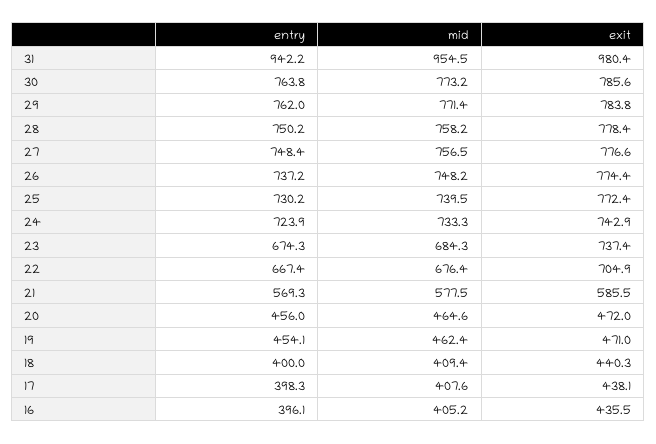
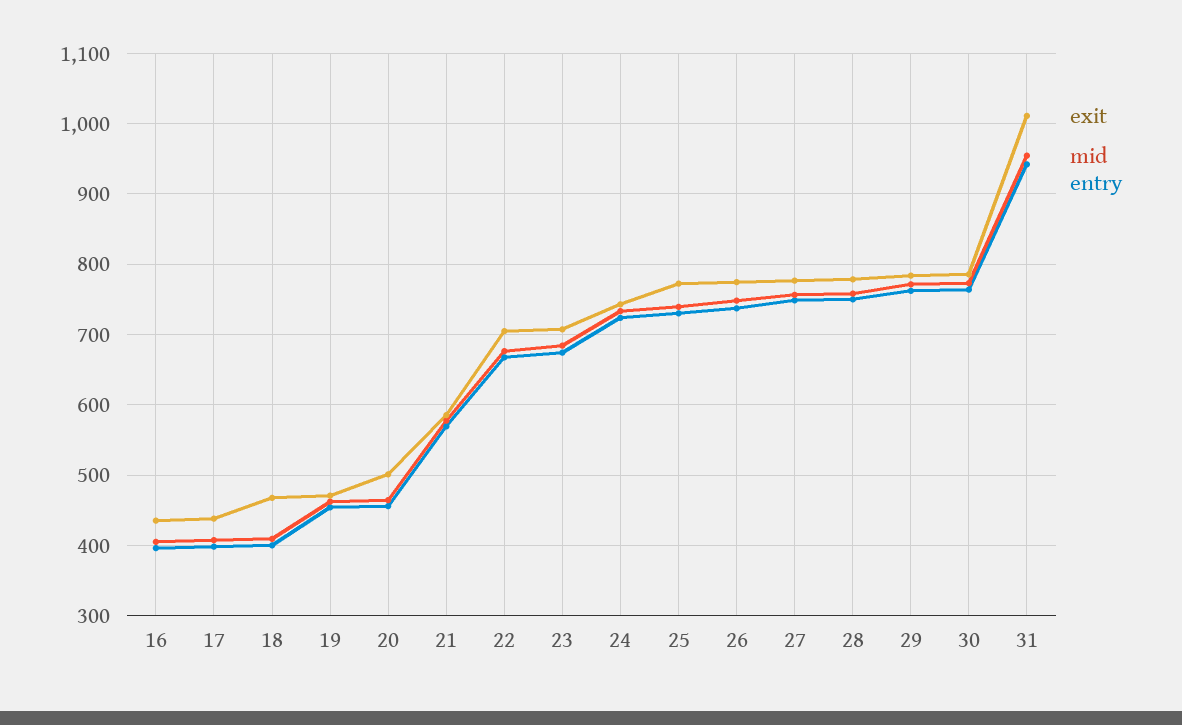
exit, 31: 980.4 -> 1010
exit, 23: 737.4 -> 710
exit, 20: 472 -> 500
exit, 18: 440.3 -> 470

